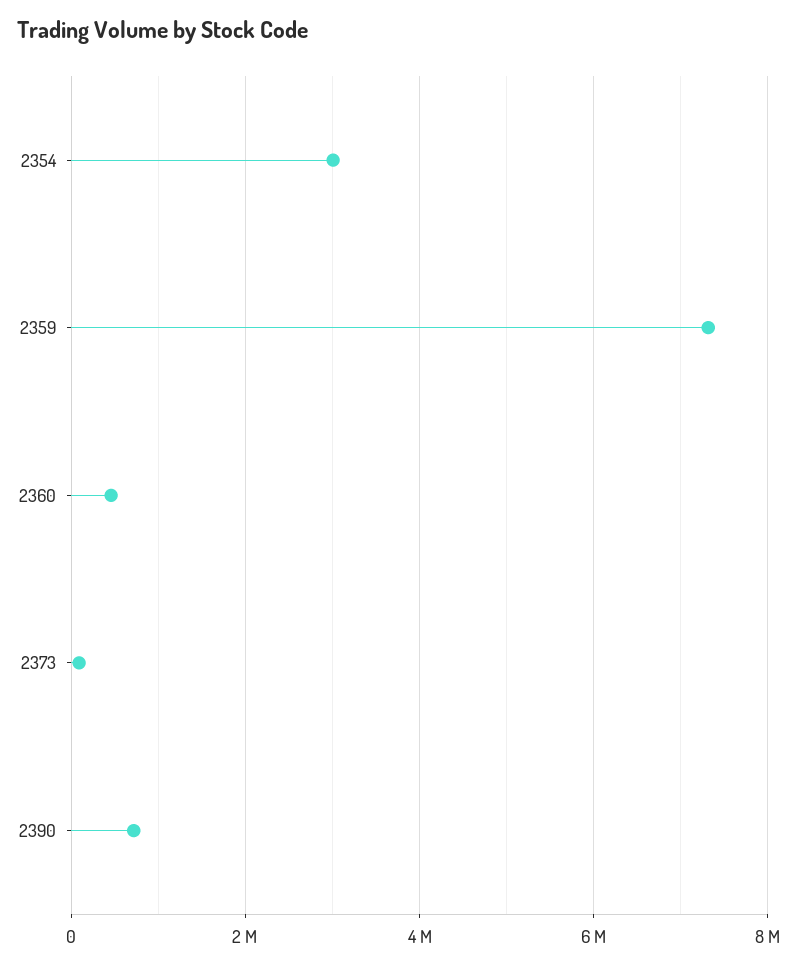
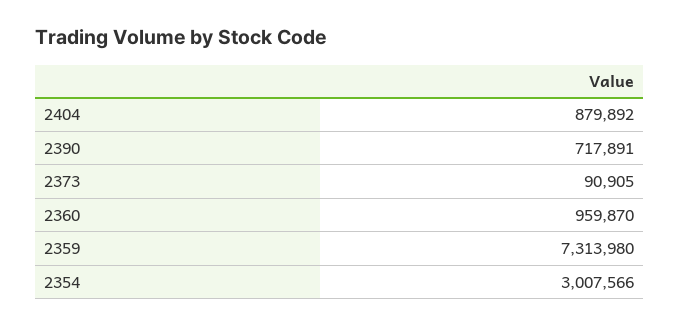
2360: 400000 -> 959870
2404: none -> 879892

